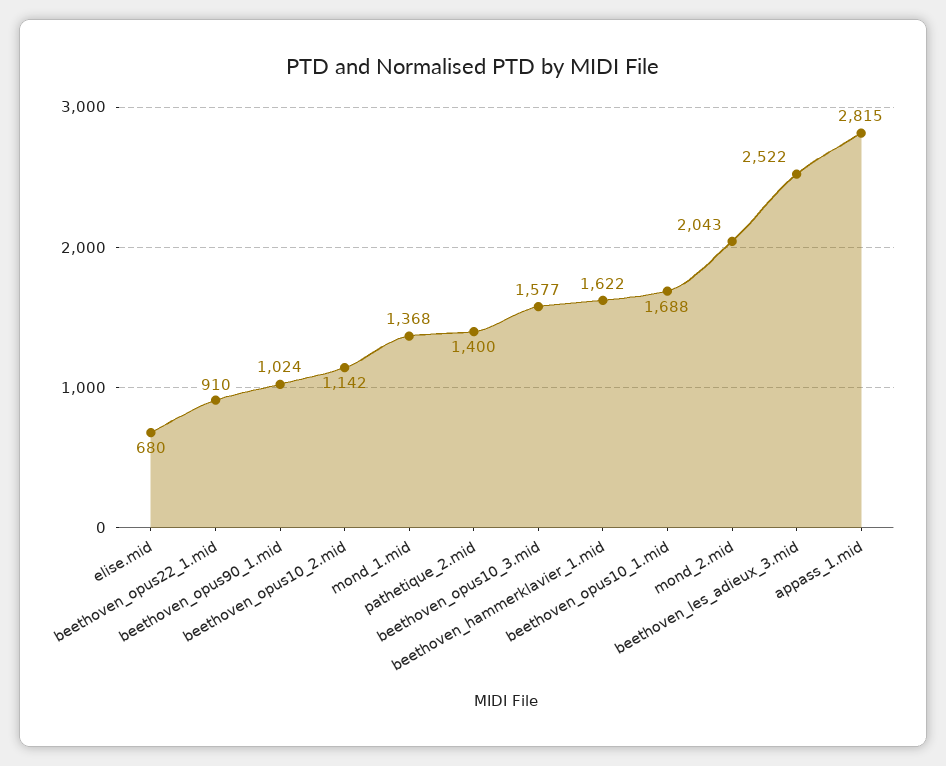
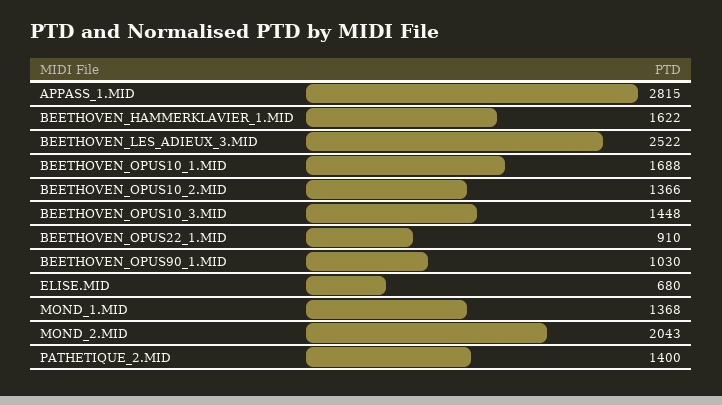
beethoven_opus90_1.mid: 1024 -> 1030
beethoven_opus10_2.mid: 1142 -> 1366
beethoven_opus10_3.mid: 1577 -> 1448

